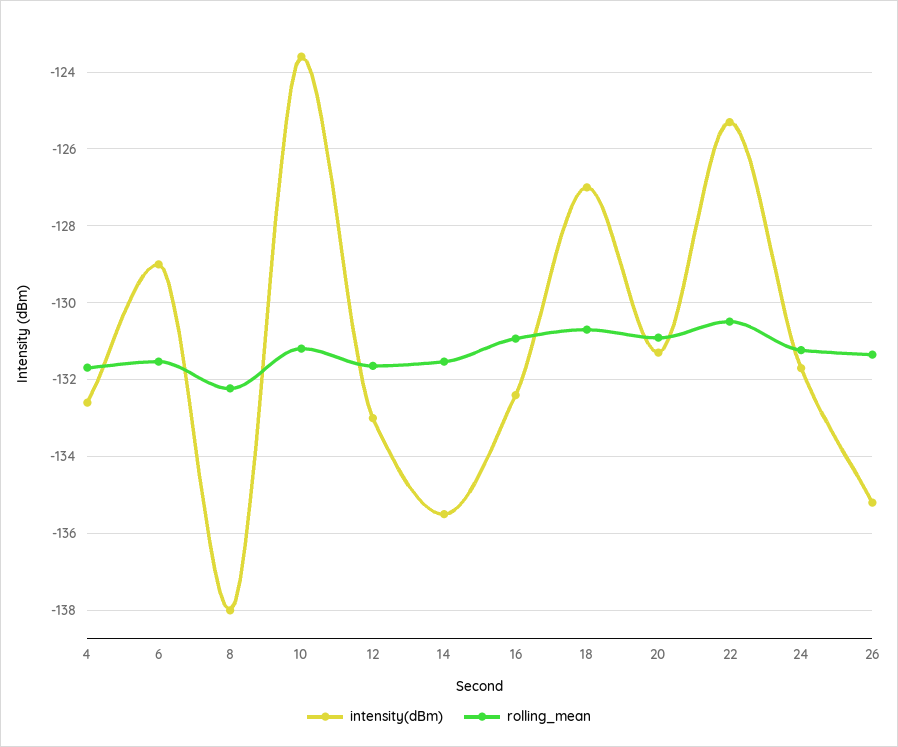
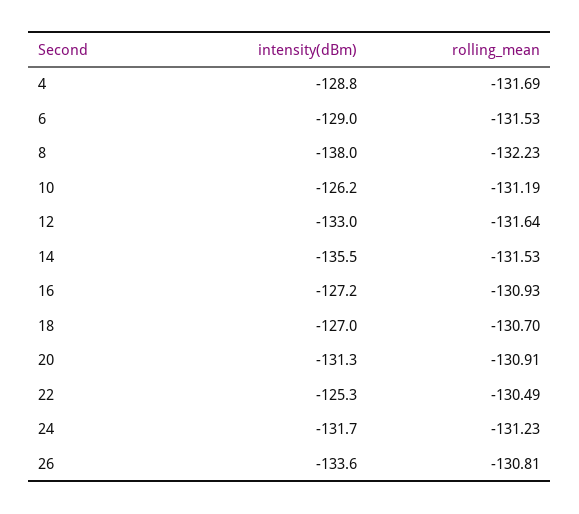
intensity(dBm), 4: -132.6 -> -128.8
intensity(dBm), 10: -123.6 -> -126.2
intensity(dBm), 16: -132.4 -> -127.2
intensity(dBm), 26: -135.2 -> -133.6
rolling_mean, 26: -131.4 -> -130.81

